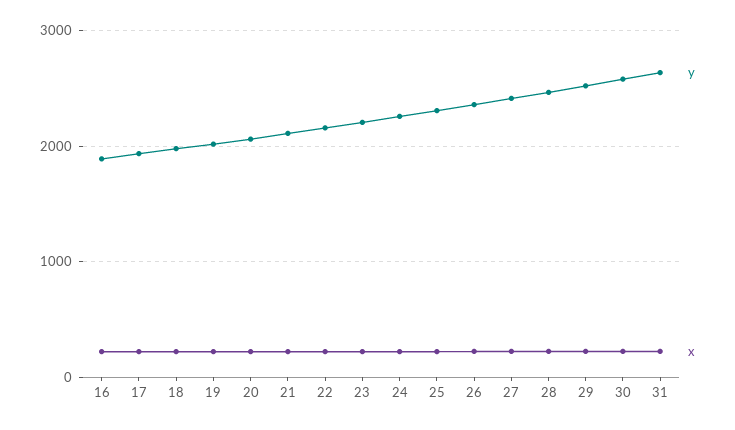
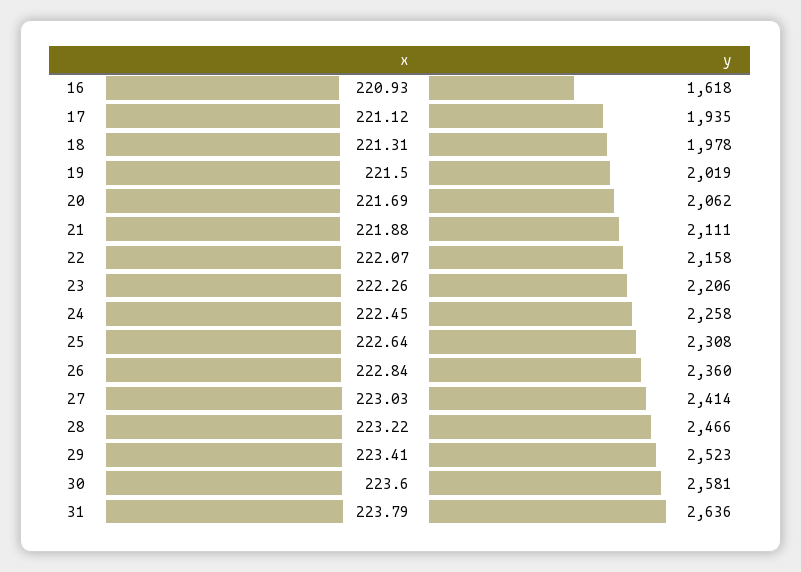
y, 16: 1900 -> 1618

